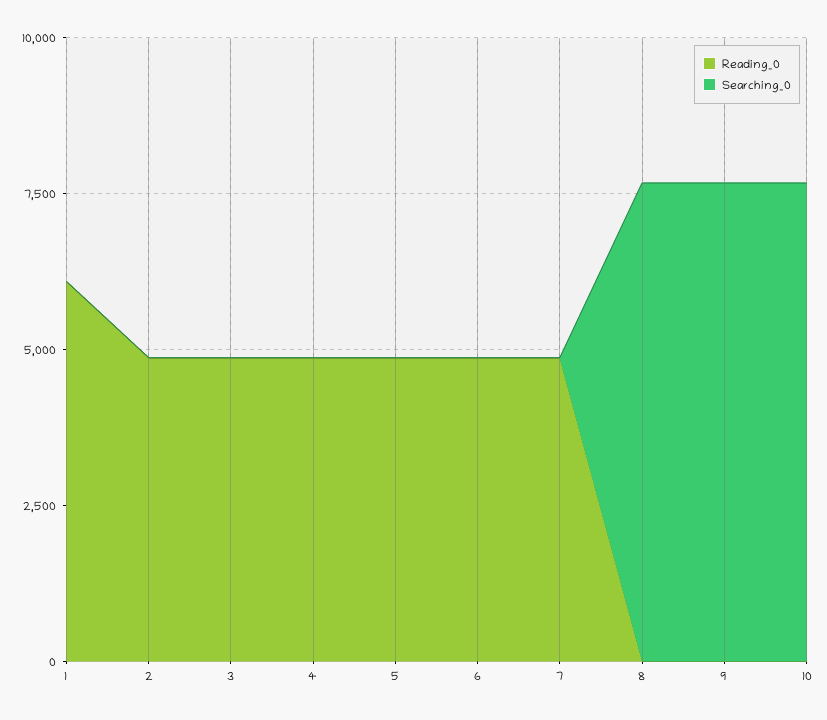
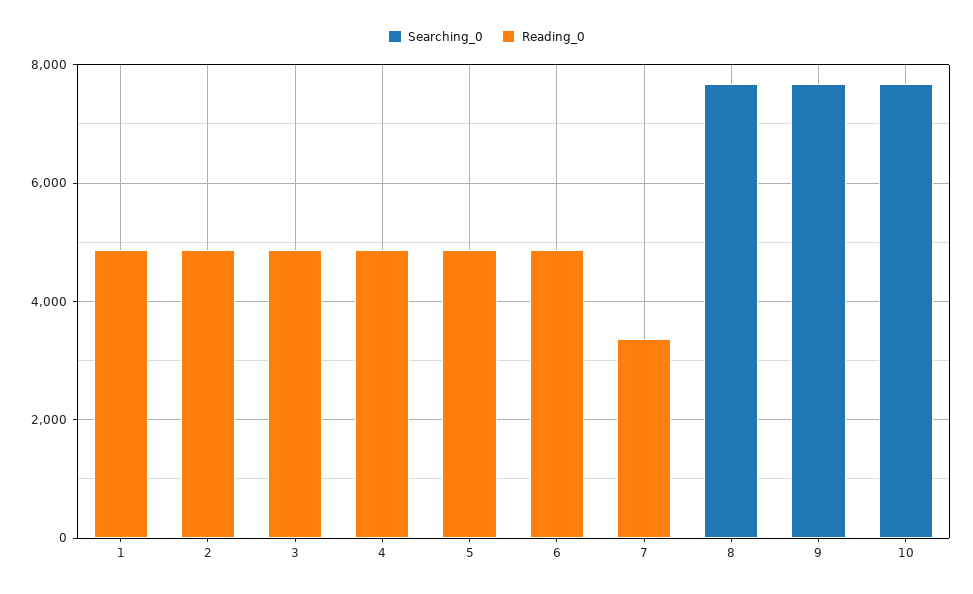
Reading_0, 1: 6000 -> 5000
Reading_0, 7: 5000 -> 3500

